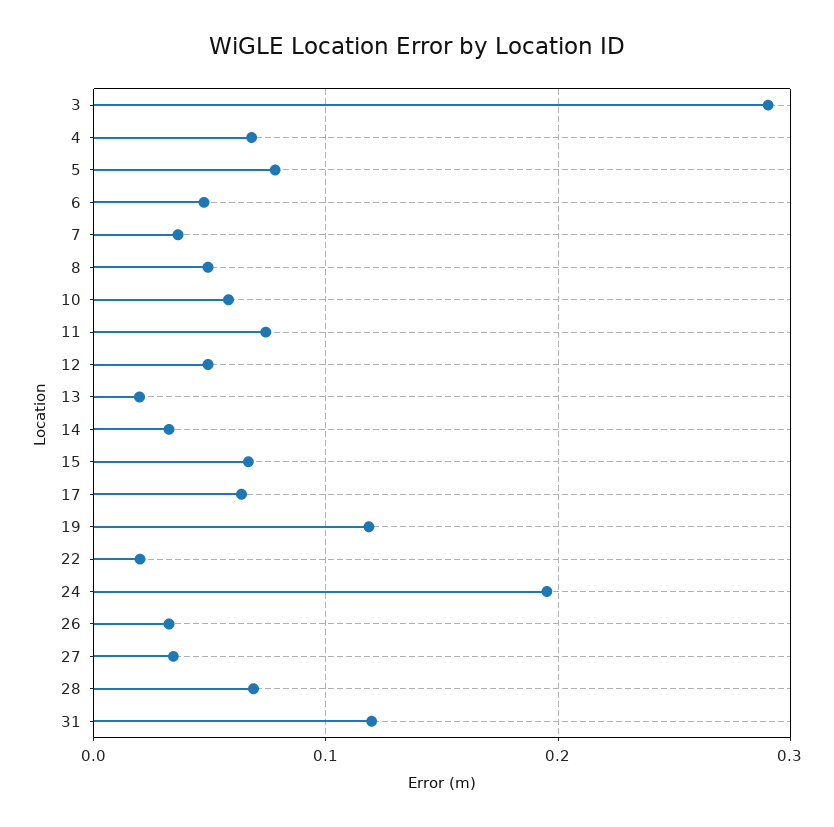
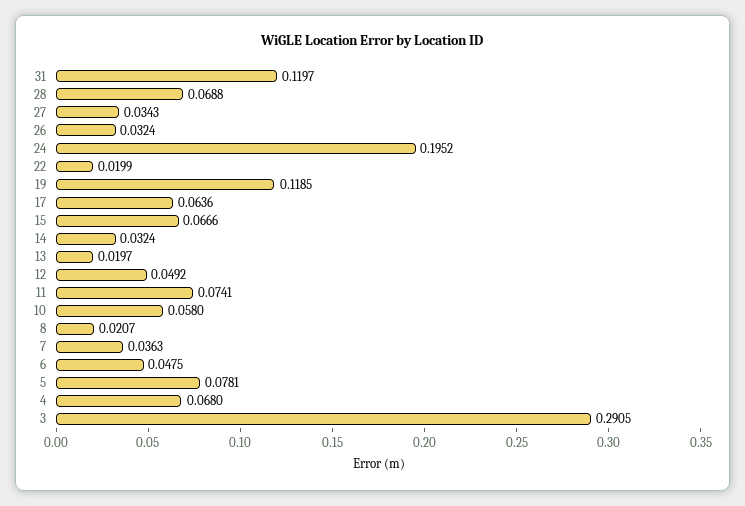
8: 0.05 -> 0.0207

